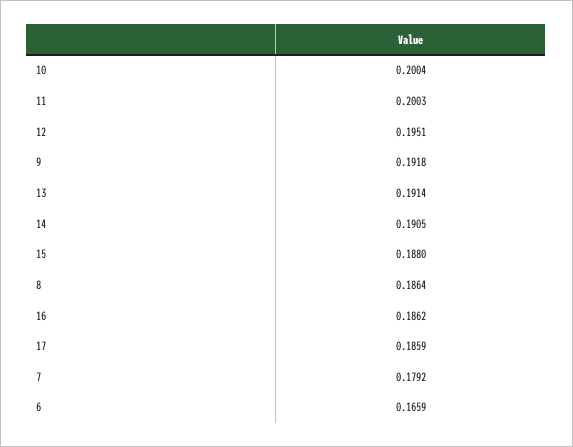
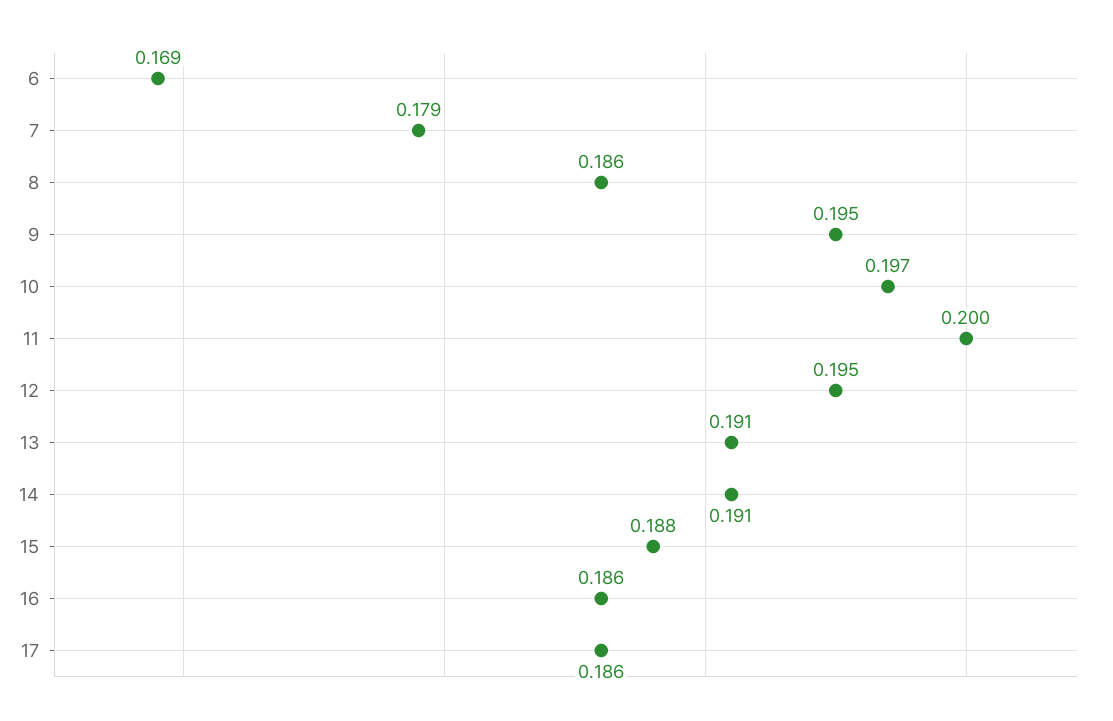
10: 0.2004 -> 0.197
9: 0.1918 -> 0.195
6: 0.1659 -> 0.169

